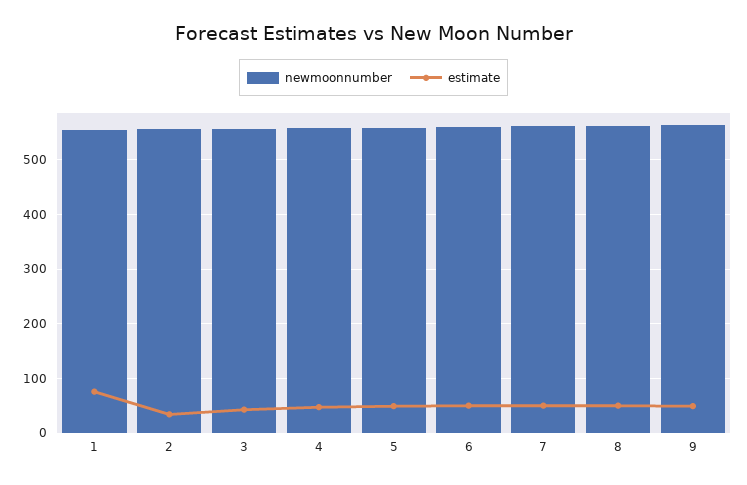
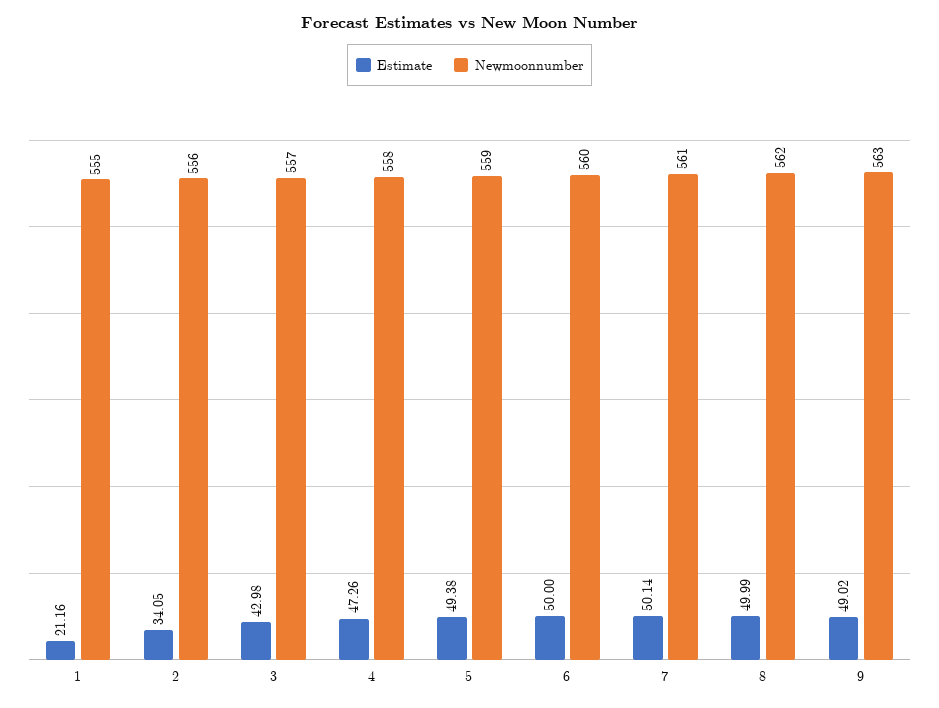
estimate, 1: 80 -> 21.16

